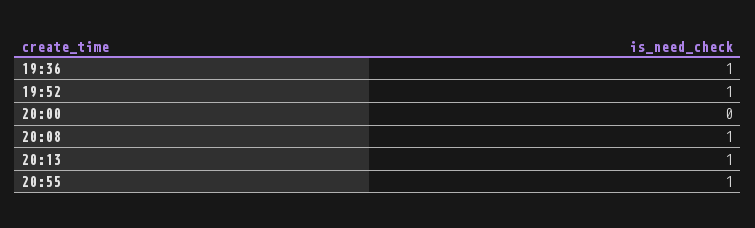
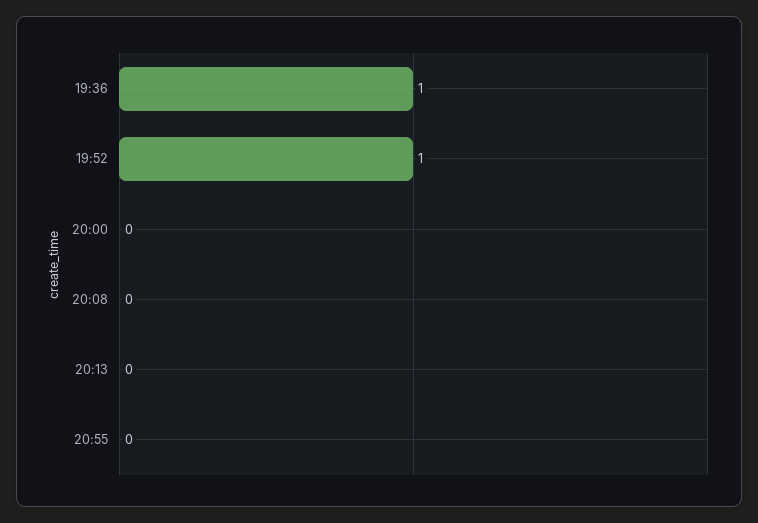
20:08: 1 -> 0
20:13: 1 -> 0
20:55: 1 -> 0

